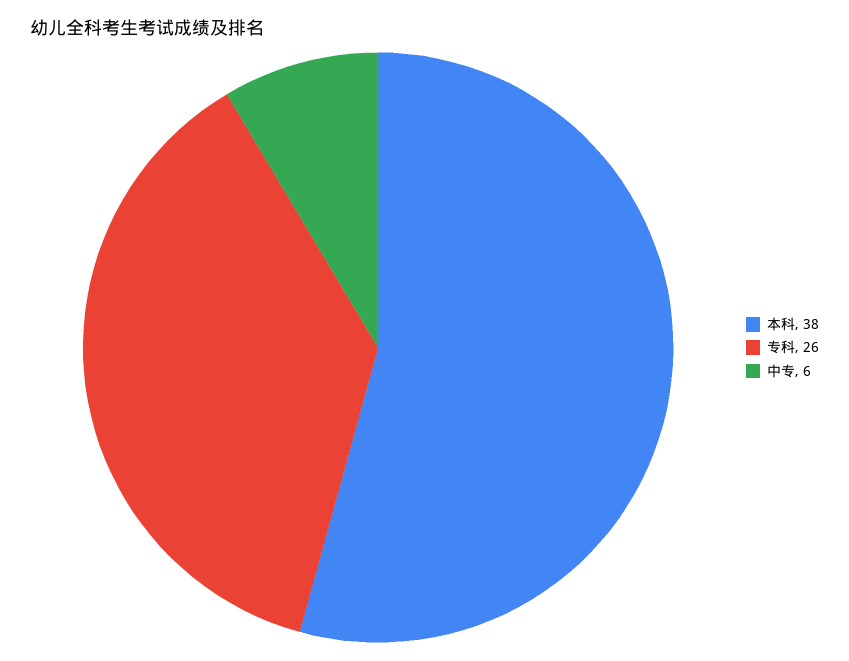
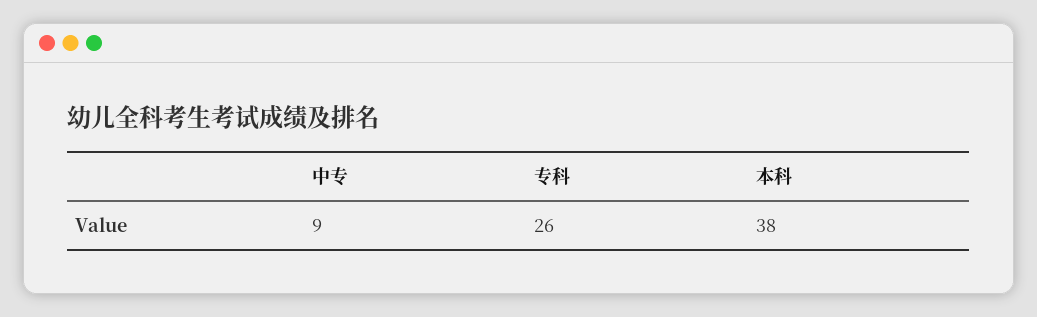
中专: 6 -> 9

